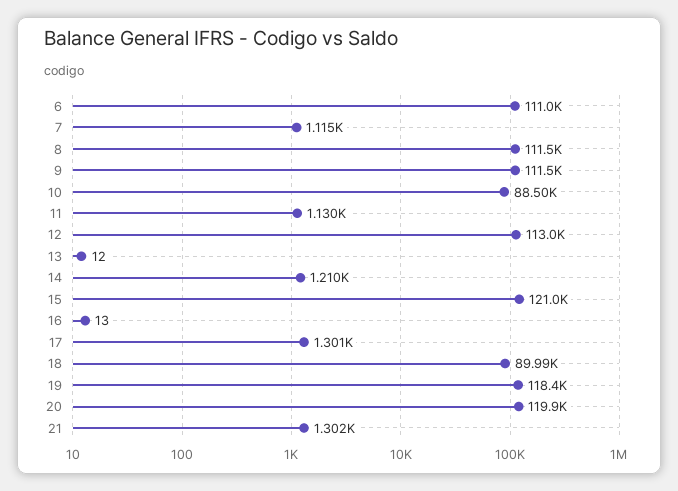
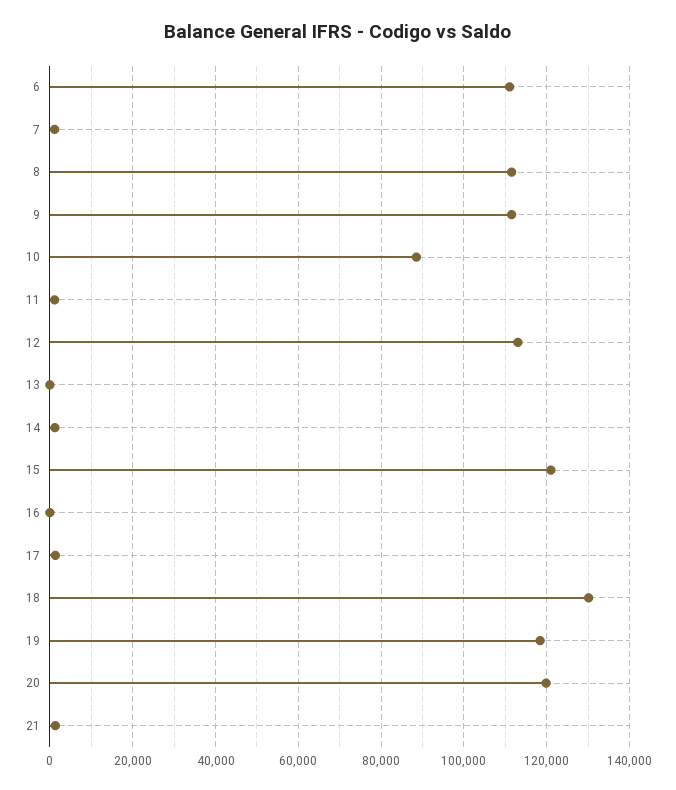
18: 89990 -> 130000

